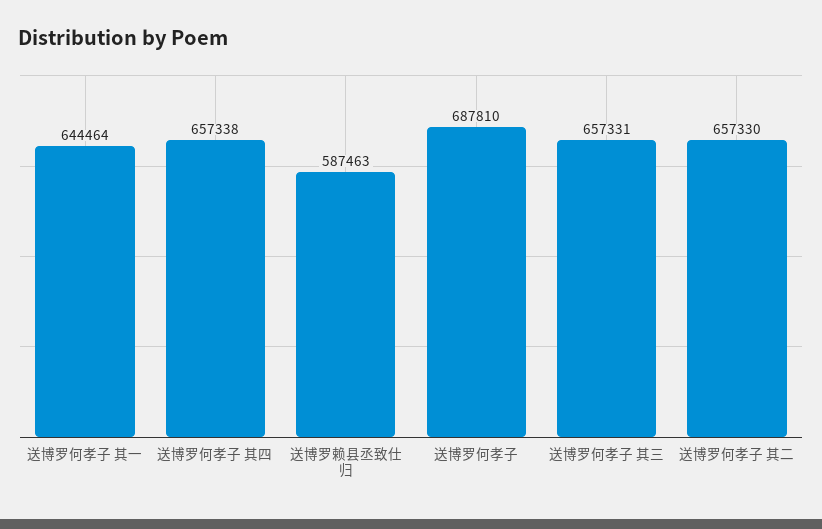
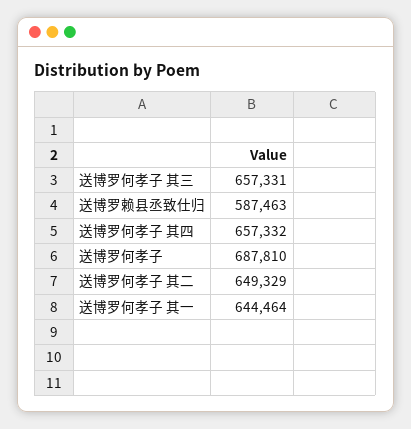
送博罗何孝子 其四: 657338 -> 657332
送博罗何孝子 其二: 657330 -> 649329

